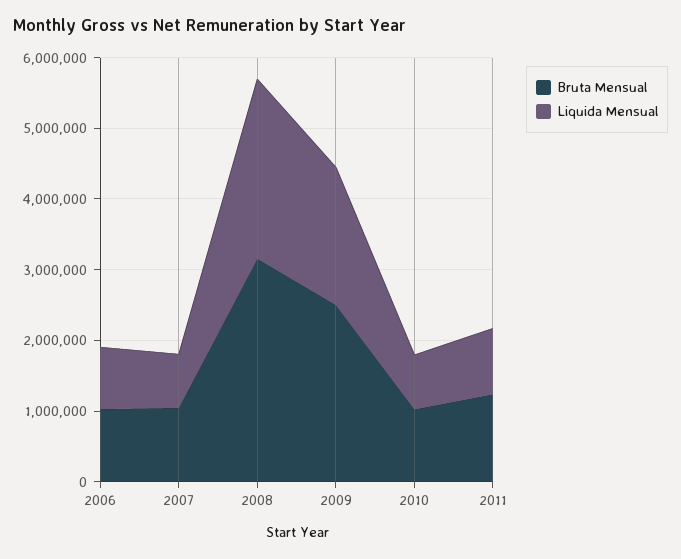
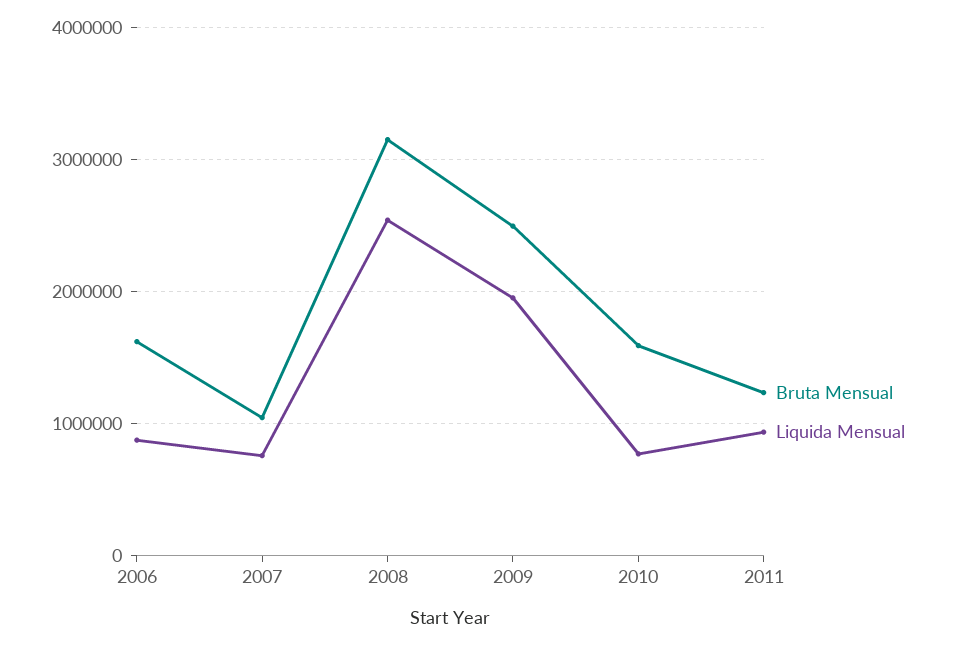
Bruta Mensual, 2006: 1000000 -> 1600000
Bruta Mensual, 2010: 1000000 -> 1600000

